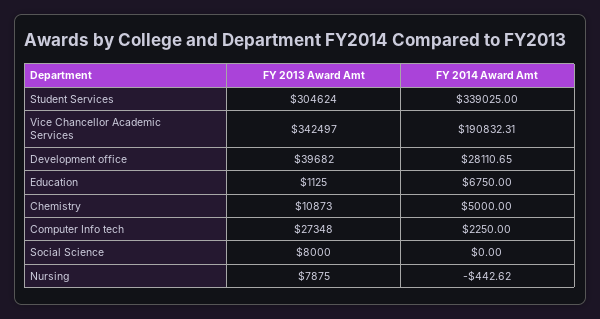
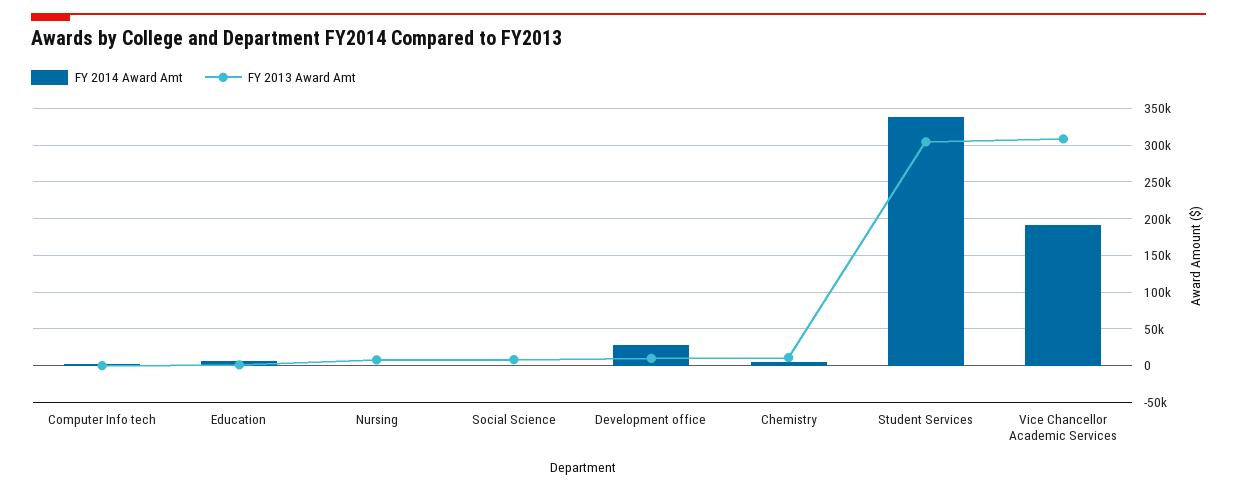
FY 2013 Award Amt, Vice Chancellor Academic Services: 342497 -> 310000
FY 2013 Award Amt, Development office: 39682 -> 10000
FY 2013 Award Amt, Computer Info tech: 27348 -> 0

